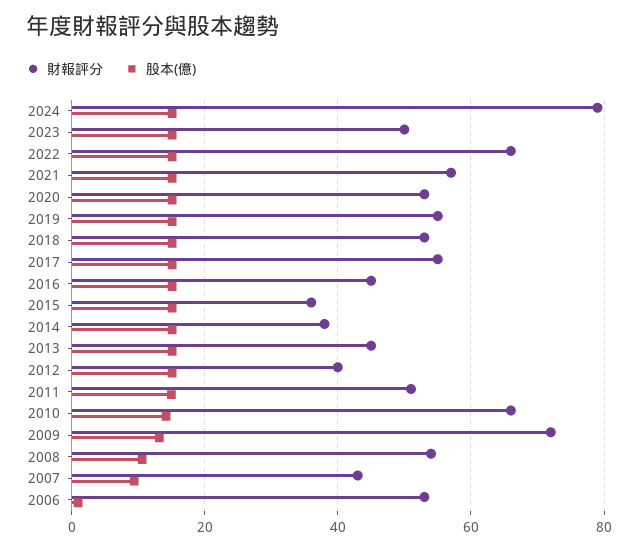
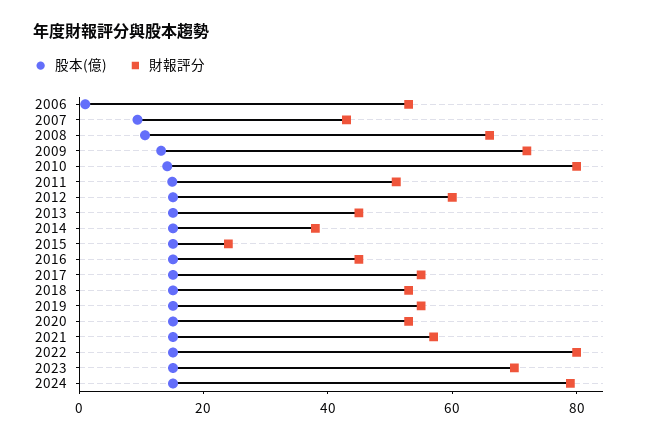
財報評分, 2023: 50 -> 70
財報評分, 2022: 66 -> 80
財報評分, 2015: 36 -> 25
財報評分, 2012: 40 -> 60
財報評分, 2010: 66 -> 80
財報評分, 2008: 54 -> 65

